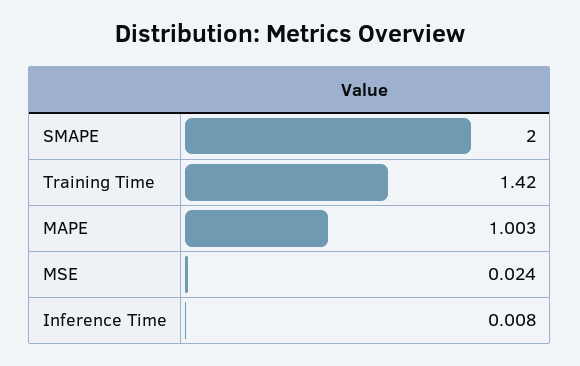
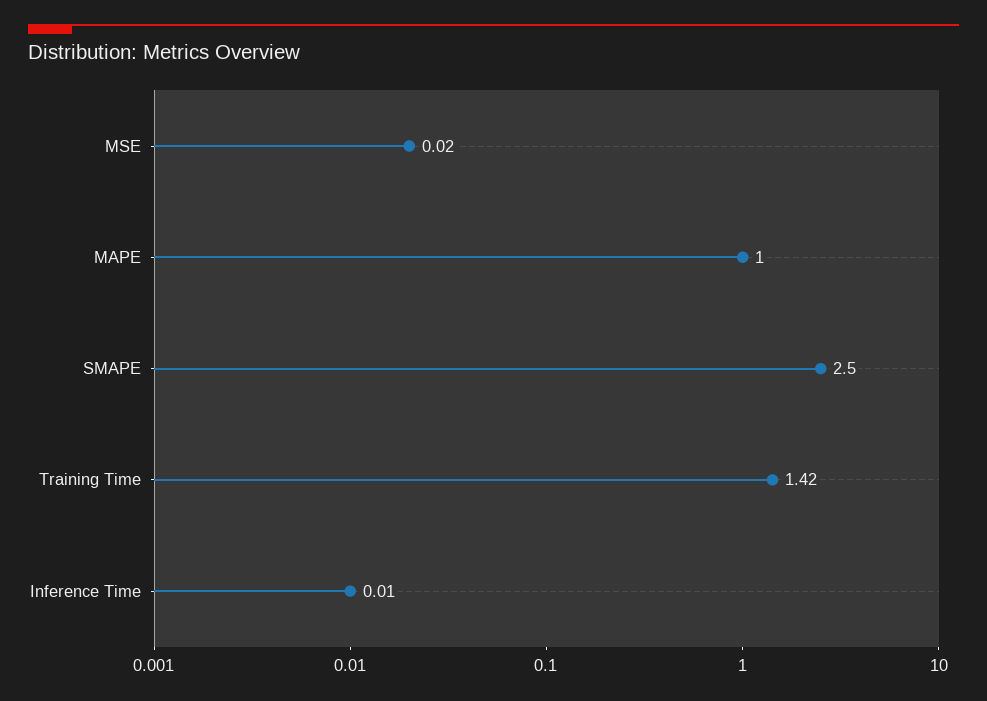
SMAPE: 2 -> 2.5

